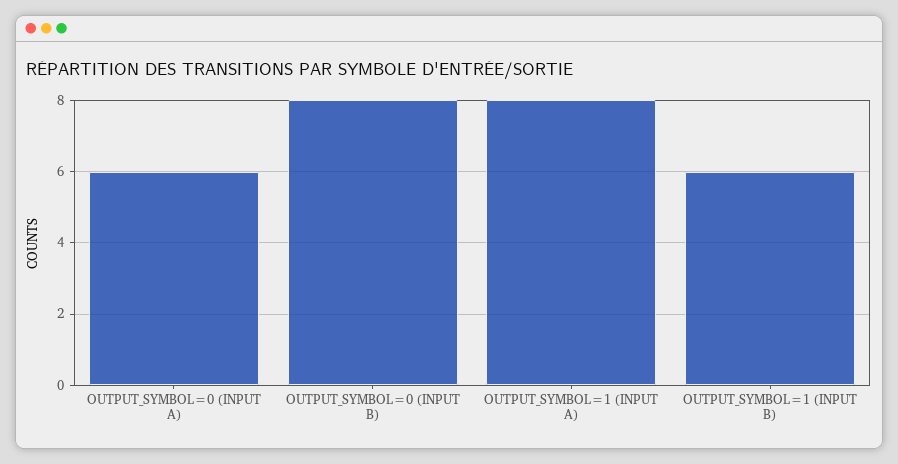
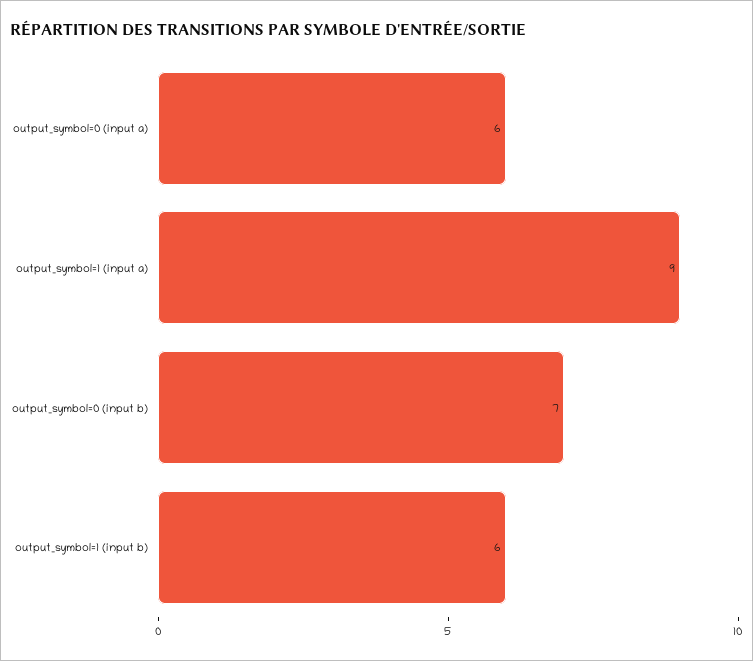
OUTPUT_SYMBOL=0 (INPUT B): 8 -> 7
OUTPUT_SYMBOL=1 (INPUT A): 8 -> 9

